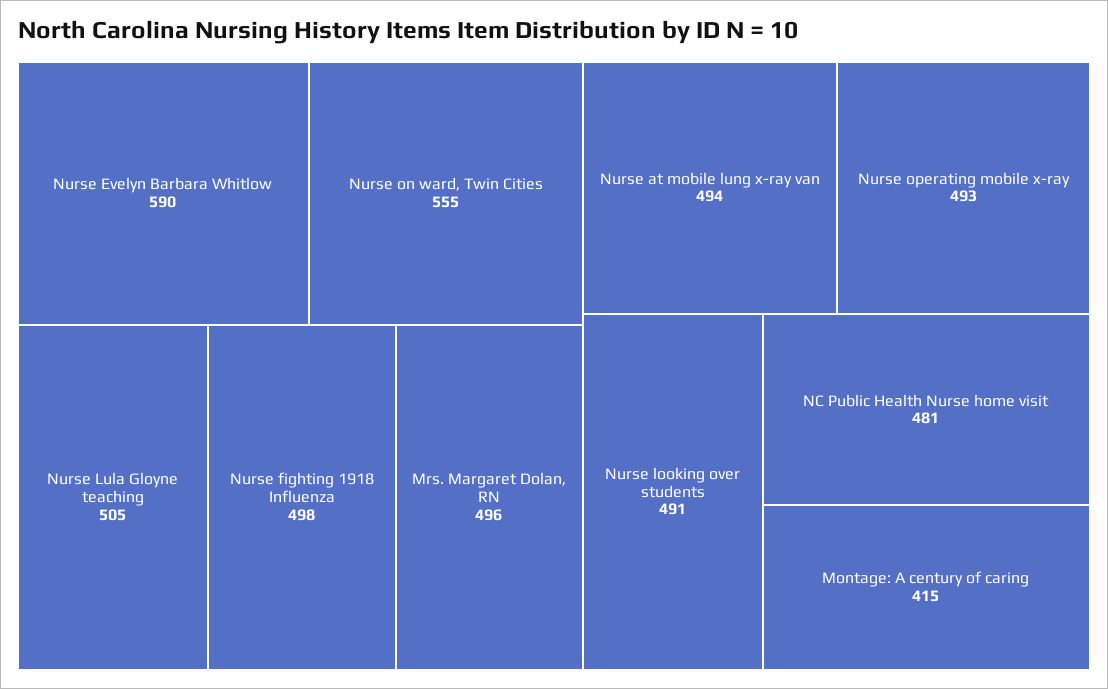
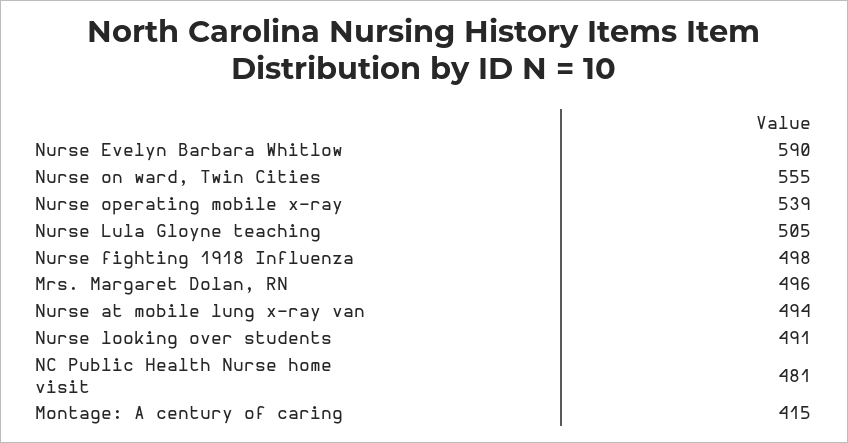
Nurse operating mobile x-ray: 493 -> 539

